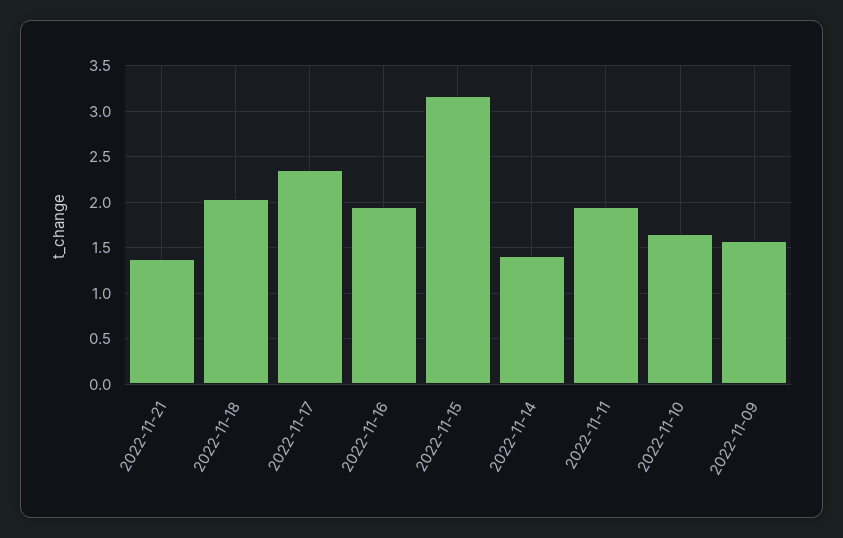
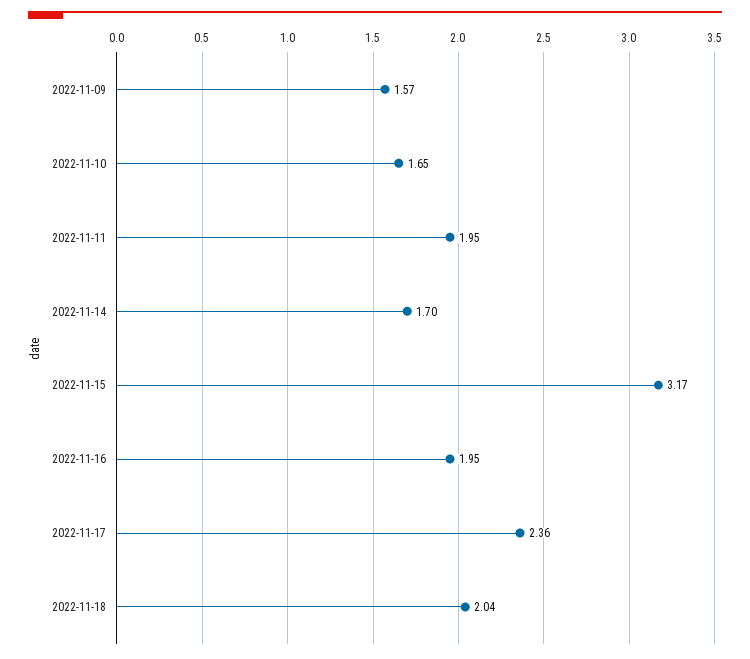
2022-11-21: 1.4 -> none
2022-11-14: 1.4 -> 1.7

